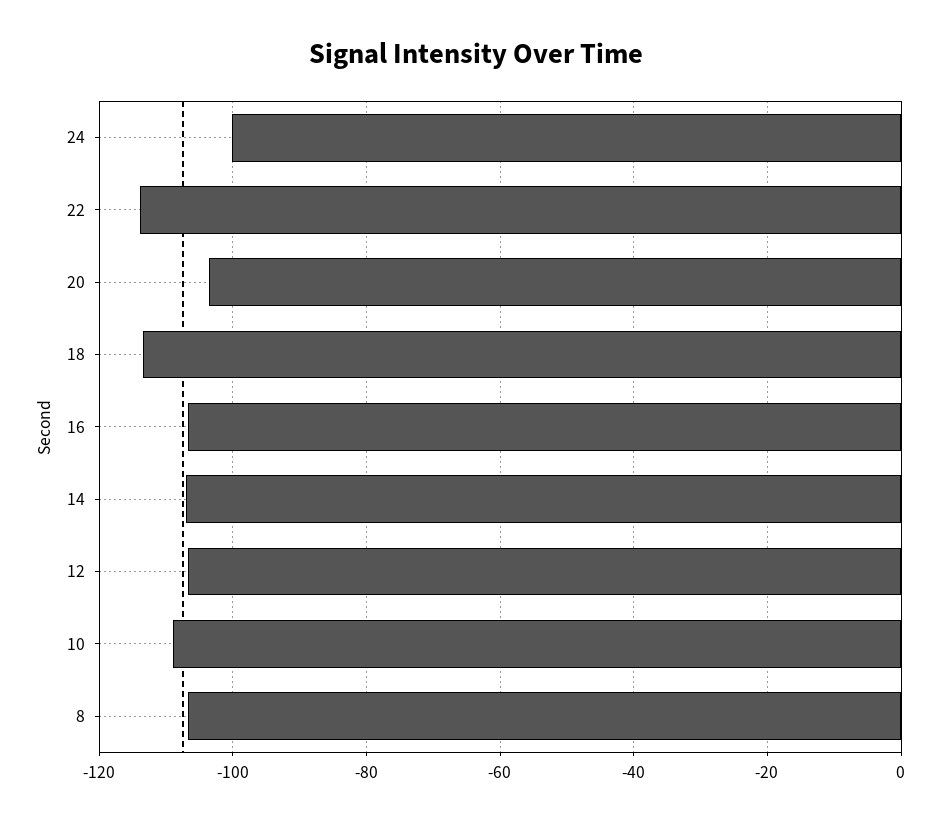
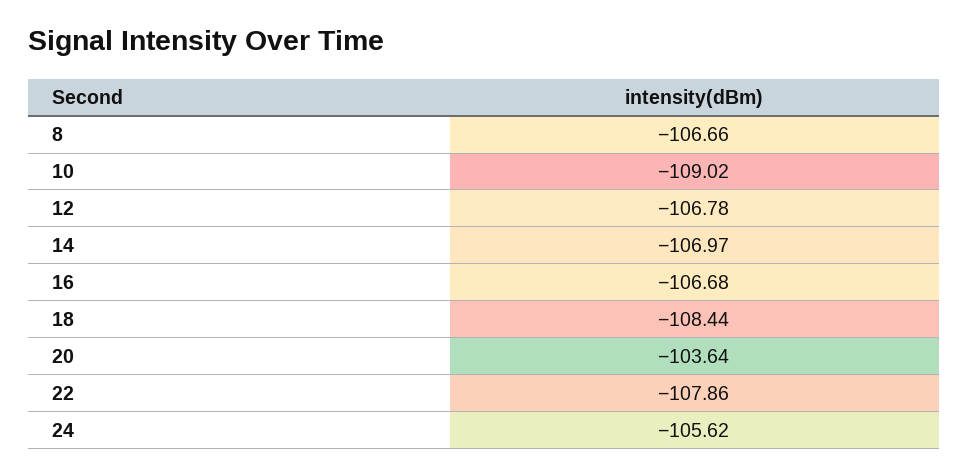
24: -100 -> -105.62
22: -114 -> -107.86
18: -114 -> -108.44

